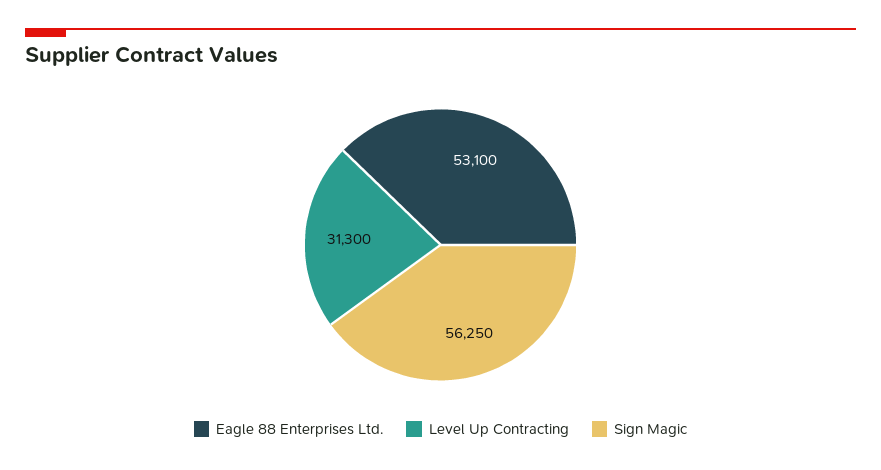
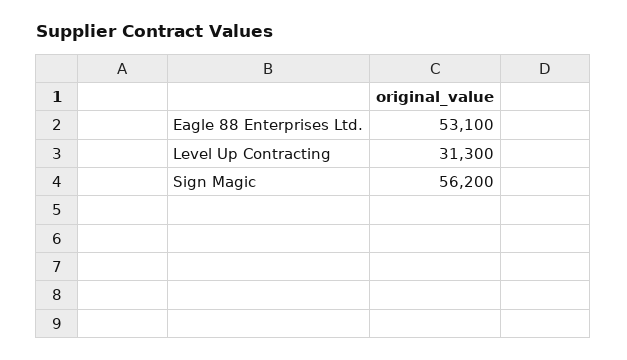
Sign Magic: 56250 -> 56200

